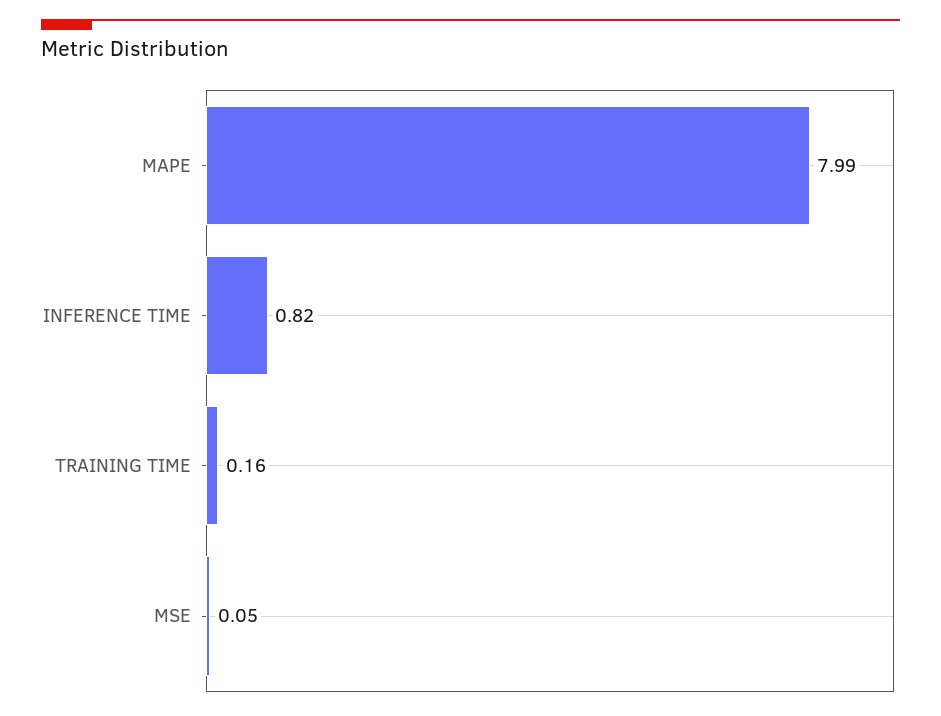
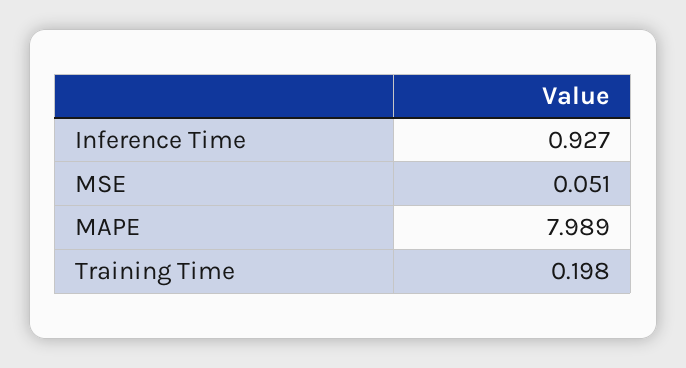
INFERENCE TIME: 0.82 -> 0.927
TRAINING TIME: 0.16 -> 0.198

